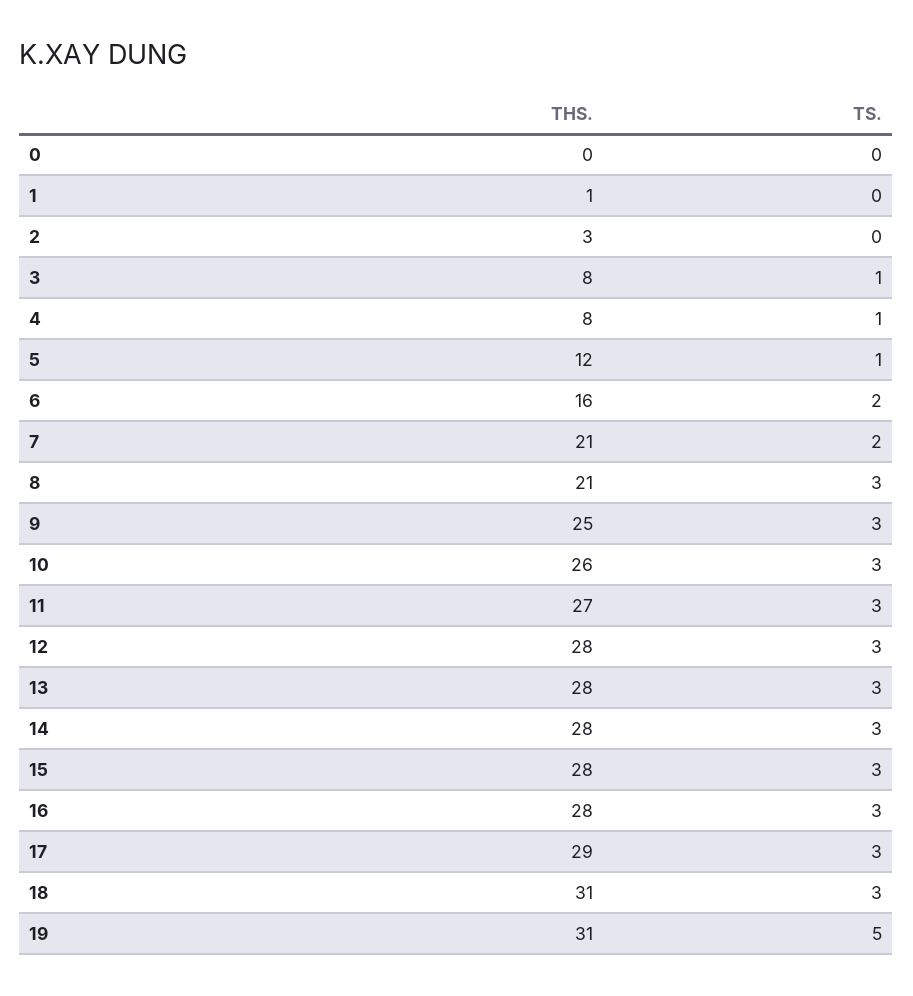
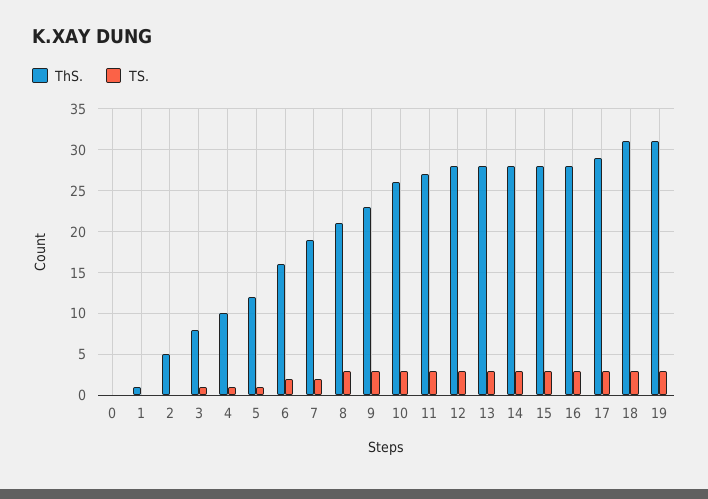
THS., 2: 3 -> 5
THS., 4: 8 -> 10
THS., 7: 21 -> 19
THS., 9: 25 -> 23
TS., 19: 5 -> 3

